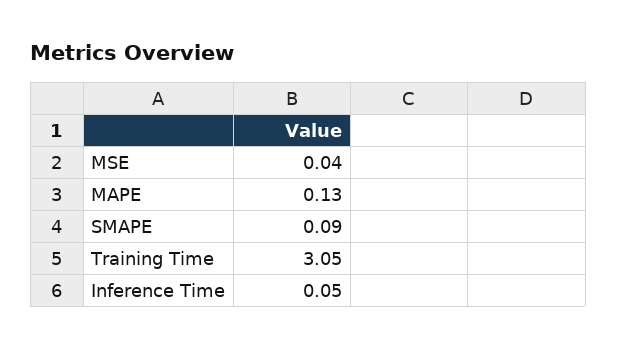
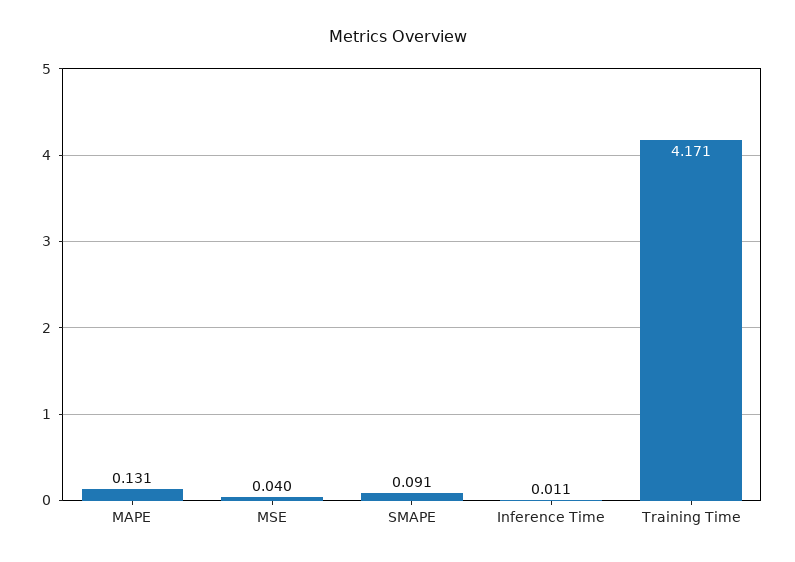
Training Time: 3.05 -> 4.171
Inference Time: 0.05 -> 0.011

